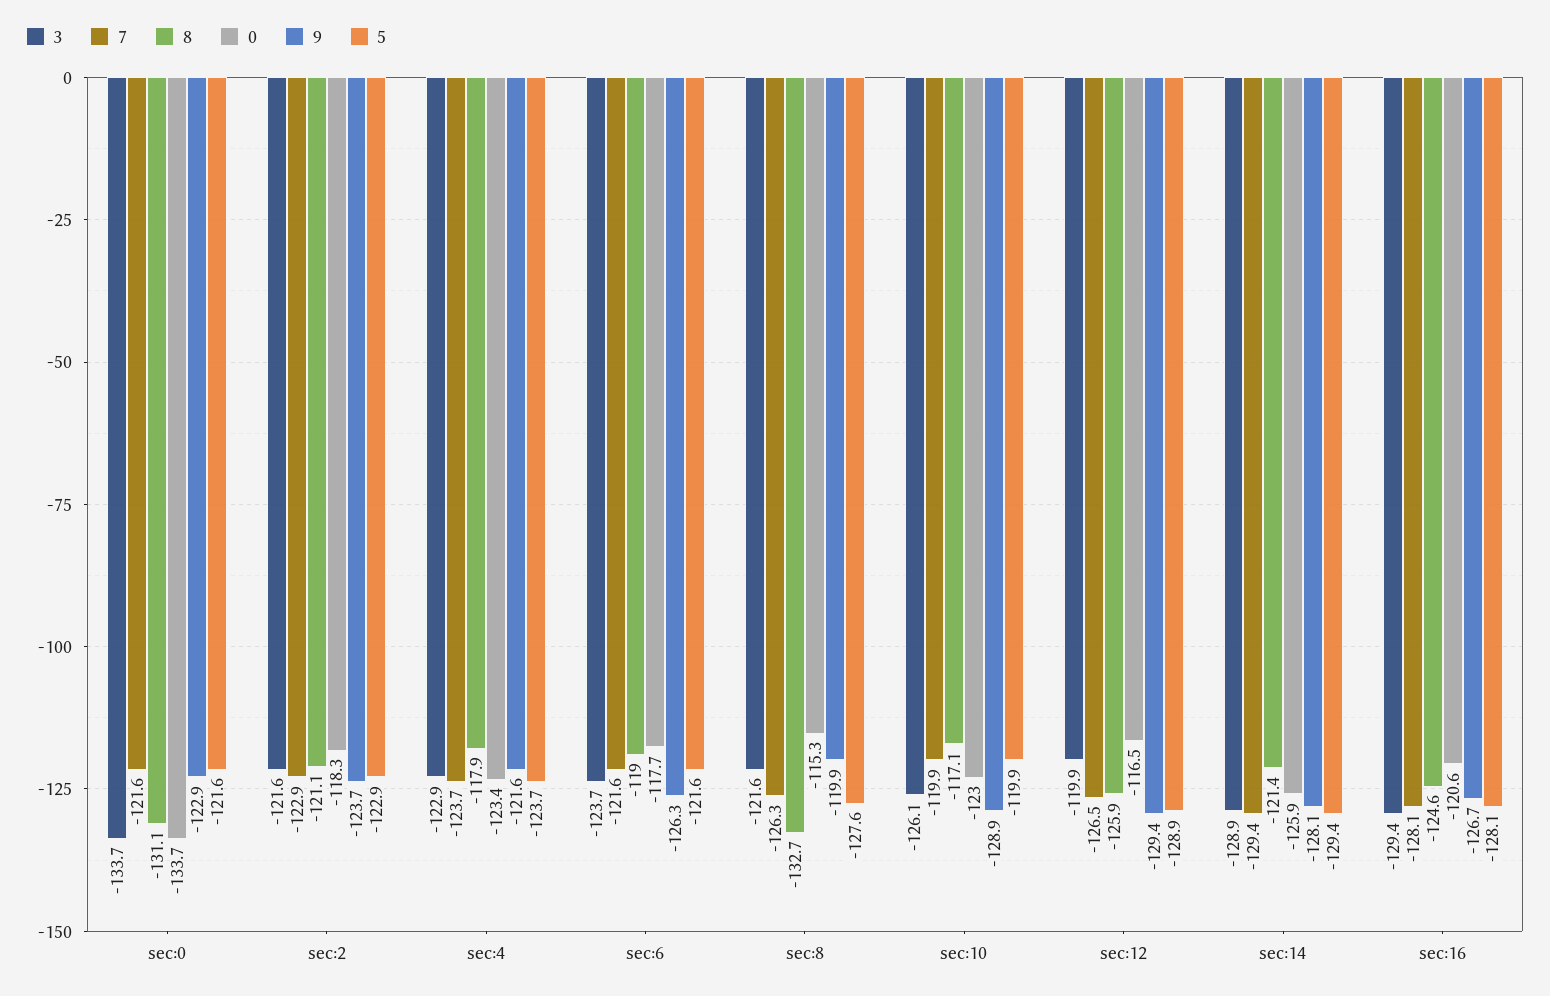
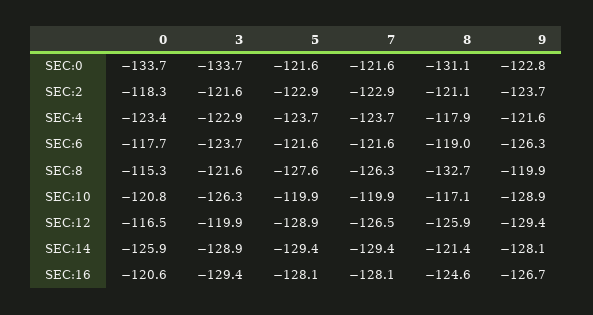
9, sec:0: -122.9 -> -122.8
3, sec:10: -126.1 -> -126.3
0, sec:10: -123 -> -120.8

